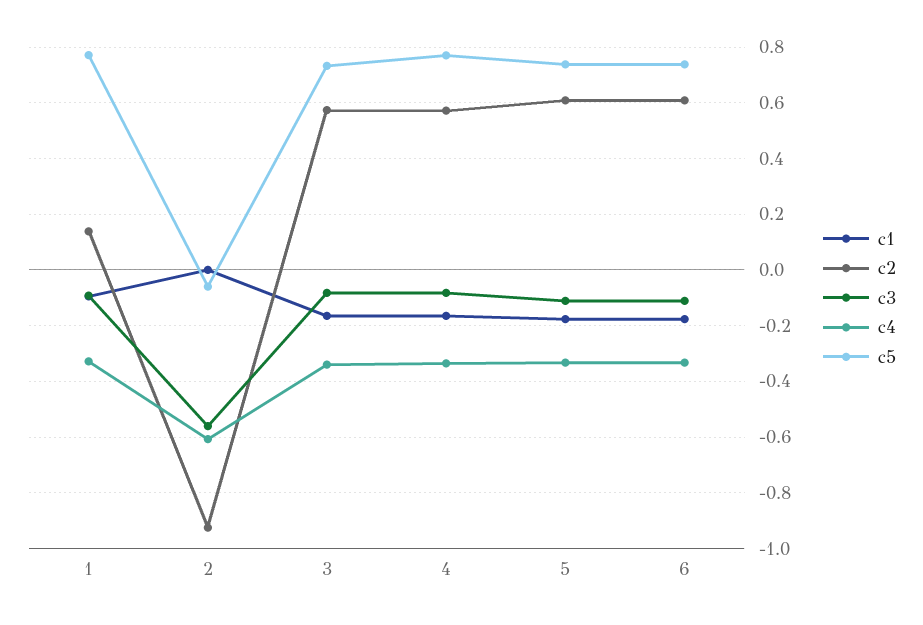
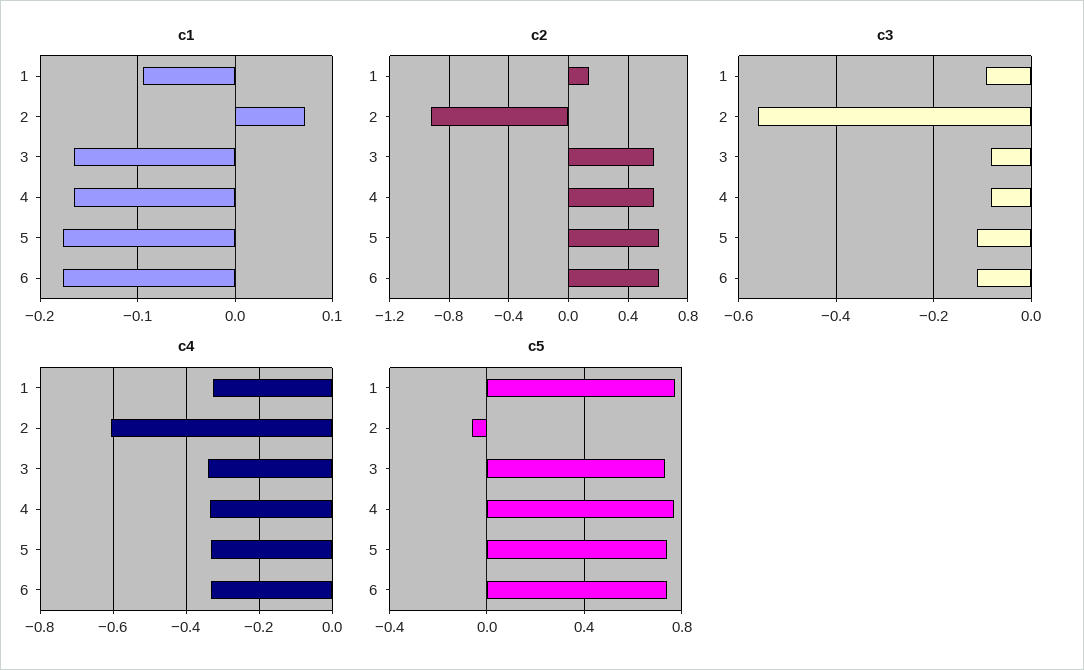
c1, 2: 0 -> 0.07

